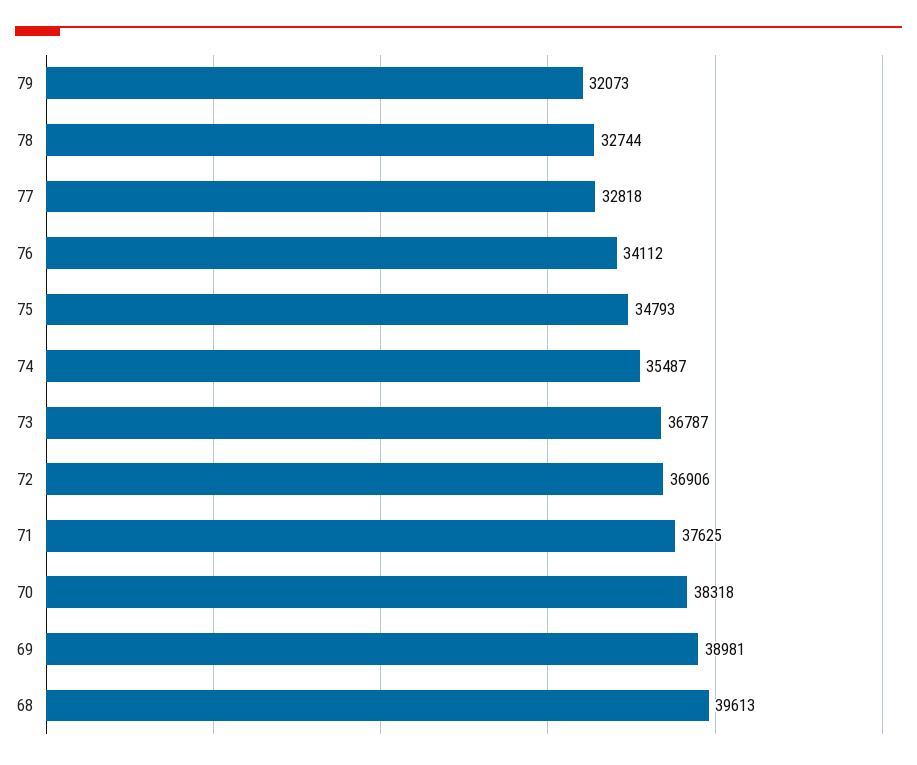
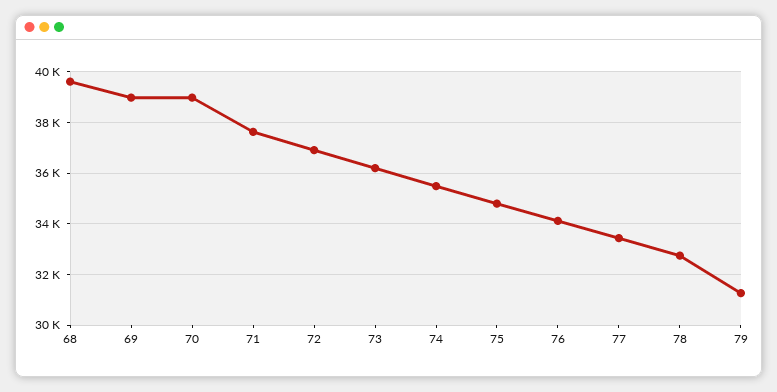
79: 32073 -> 31250
77: 32818 -> 33500
73: 36787 -> 36250
70: 38318 -> 39000

